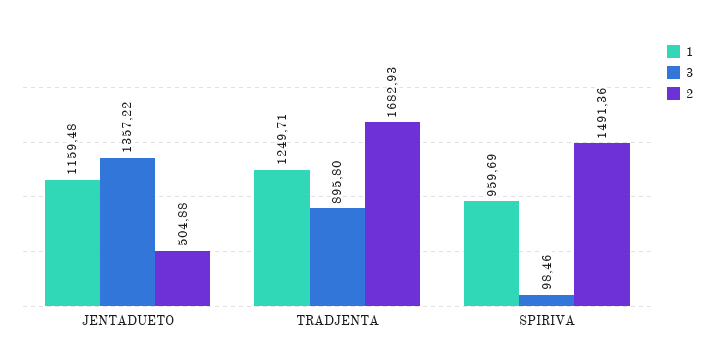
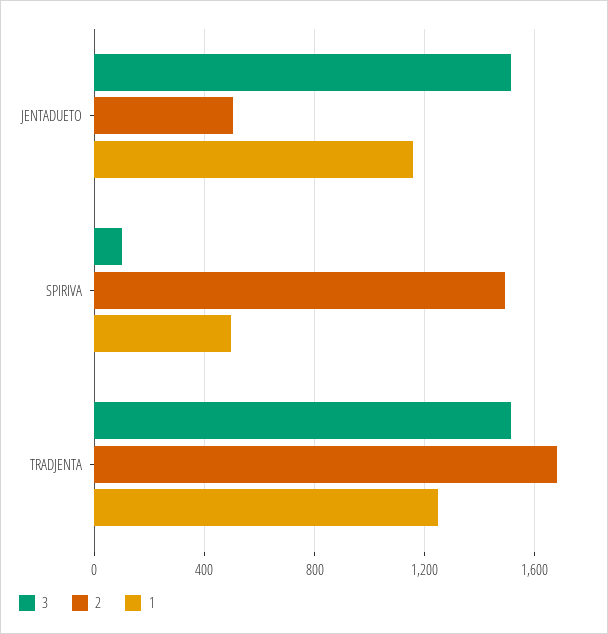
3, JENTADUETO: 1357.22 -> 1500
3, TRADJENTA: 895.8 -> 1500
1, SPIRIVA: 959.69 -> 500

